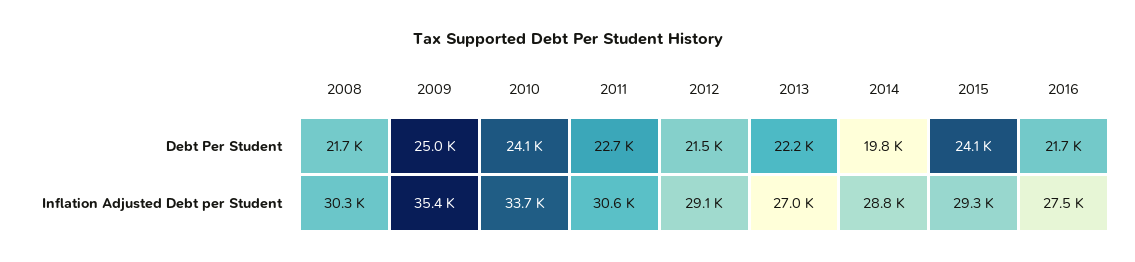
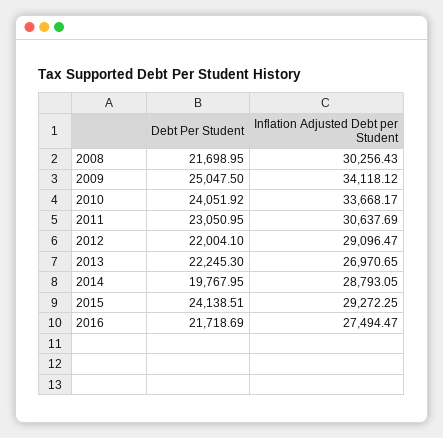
2011, Debt Per Student: 22700 -> 23050.95
2012, Debt Per Student: 21500 -> 22004.1
2009, Inflation Adjusted Debt per Student: 35400 -> 34118.12

